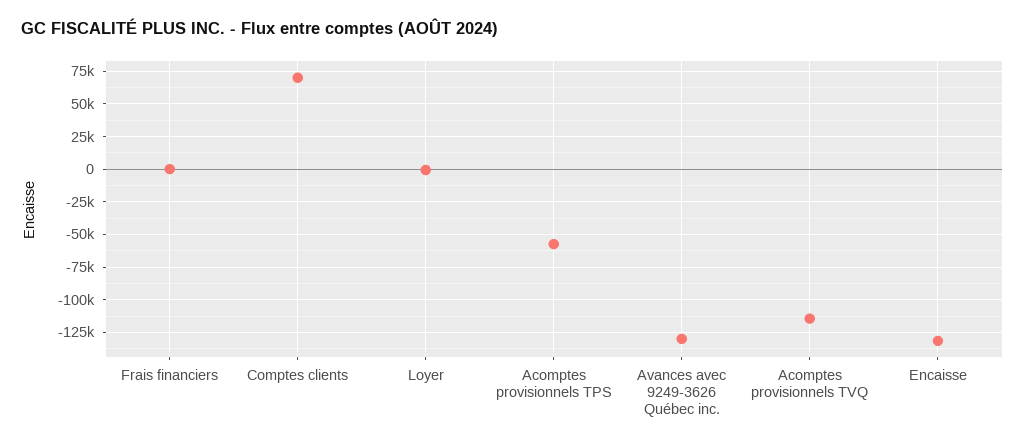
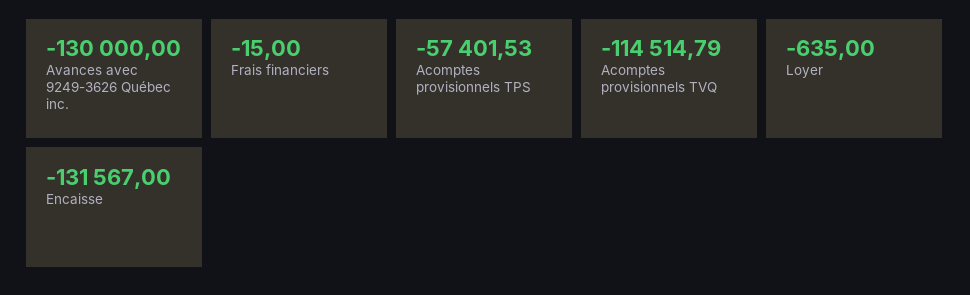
Comptes clients: 70000 -> none

